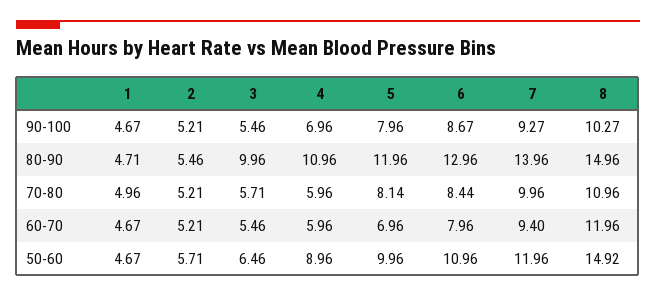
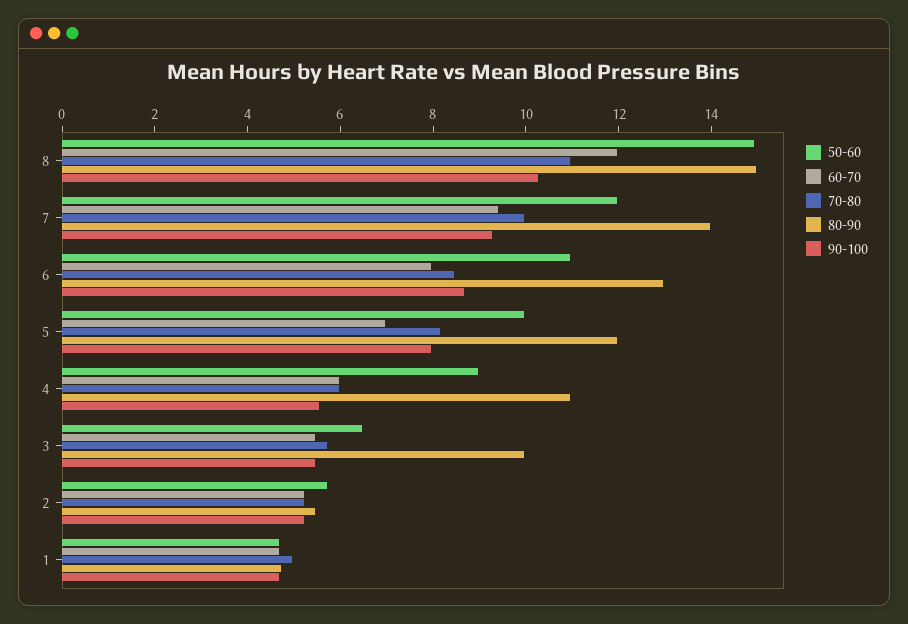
90-100, 4: 6.96 -> 5.5

